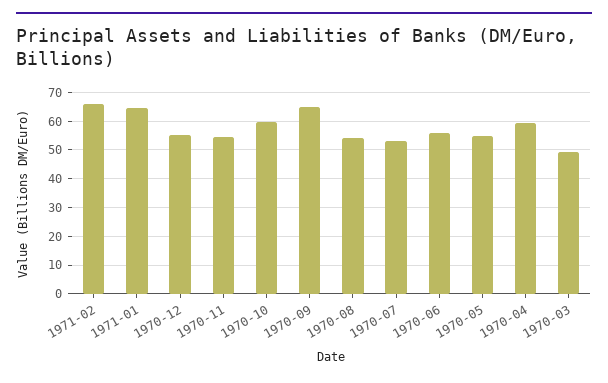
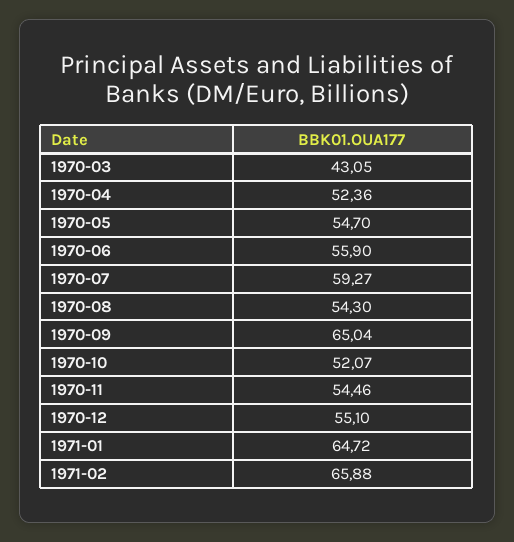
1970-10: 60 -> 52.07
1970-07: 52.5 -> 59.27
1970-04: 60 -> 52.36
1970-03: 50 -> 43.05

